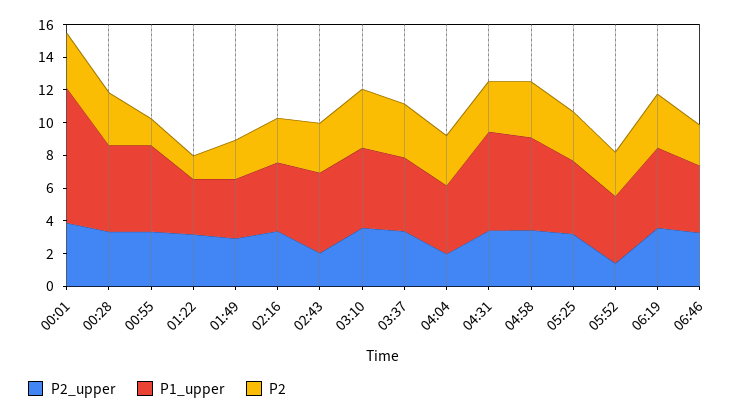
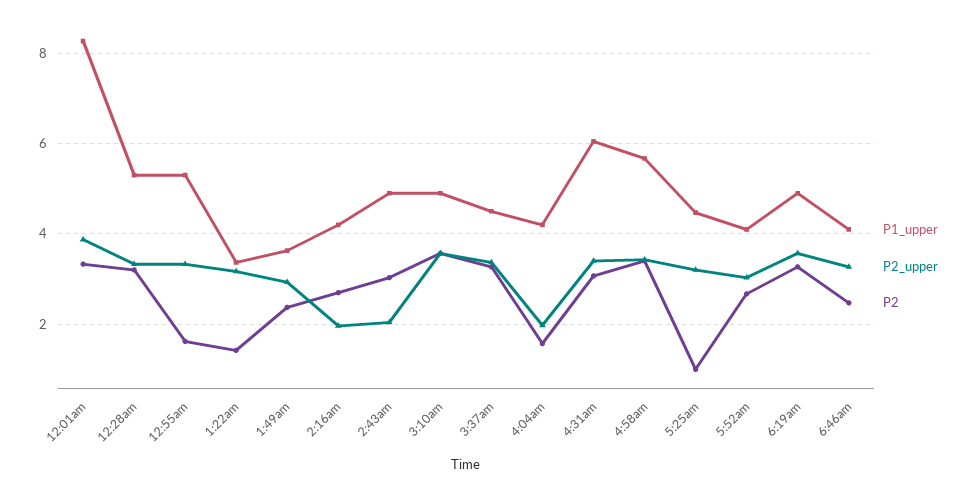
P2_upper, 02:16: 3.5 -> 2
P2, 04:04: 3 -> 1.6
P2, 05:25: 3 -> 1
P2_upper, 05:52: 1.5 -> 3

